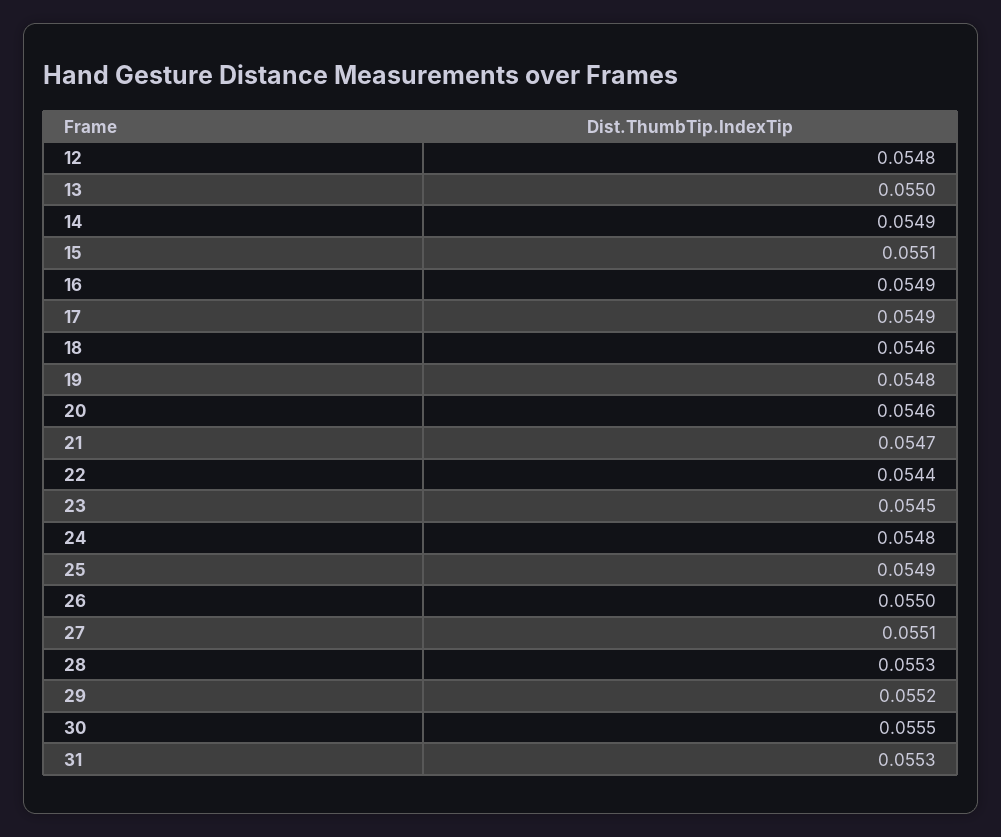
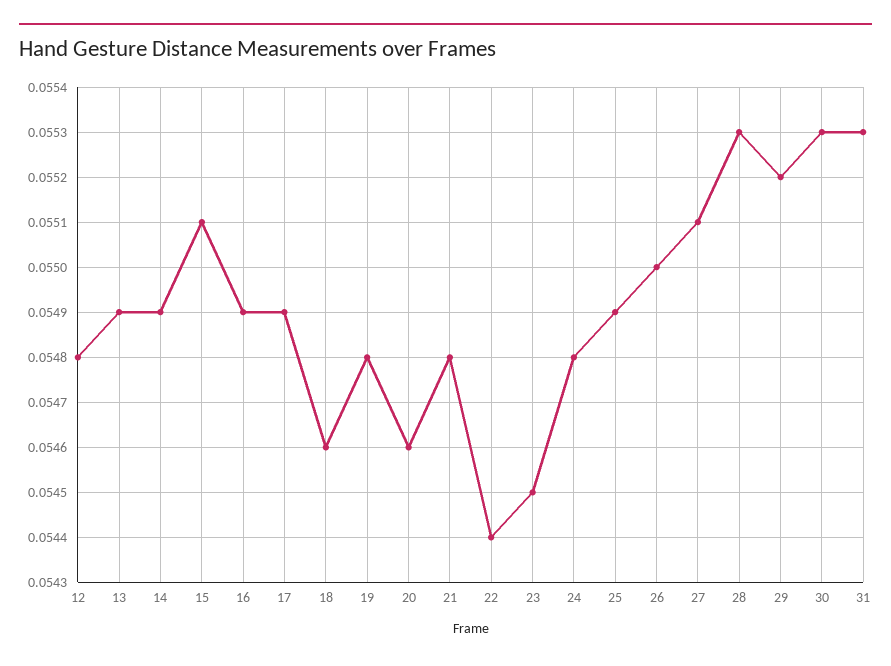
13: 0.055 -> 0.0549
21: 0.0547 -> 0.0548
30: 0.0555 -> 0.0553

